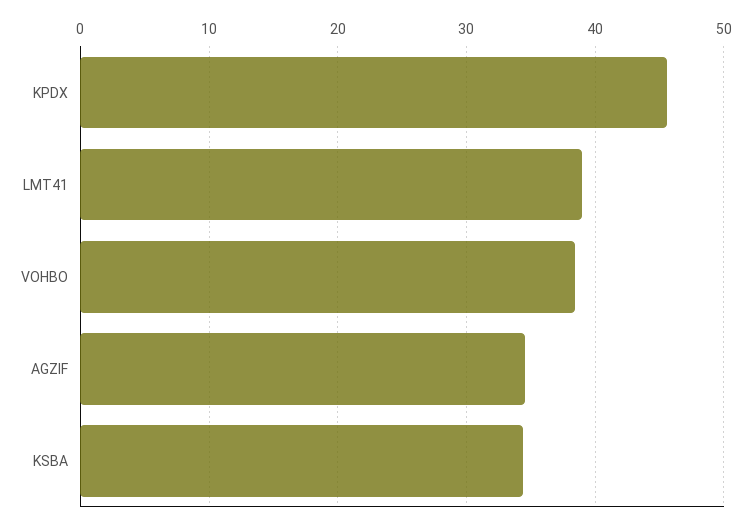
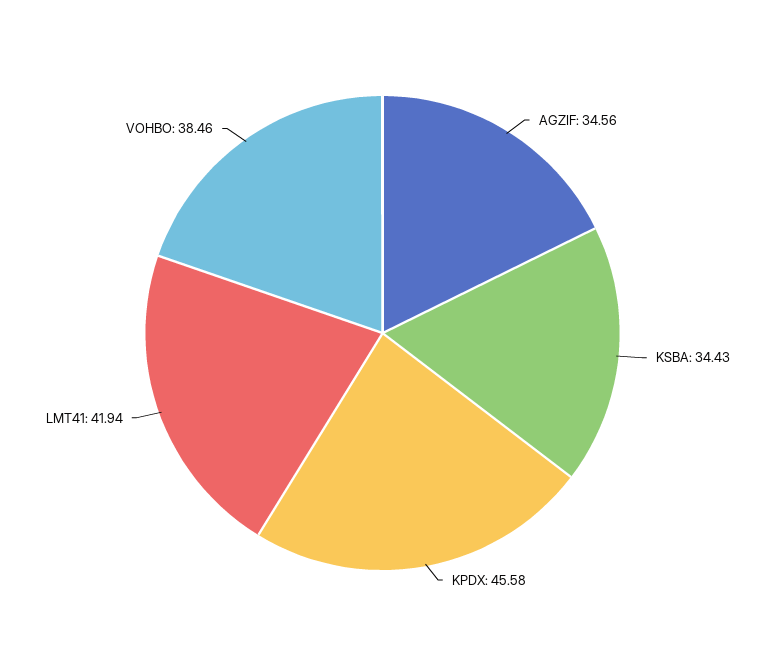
LMT41: 39 -> 41.94

